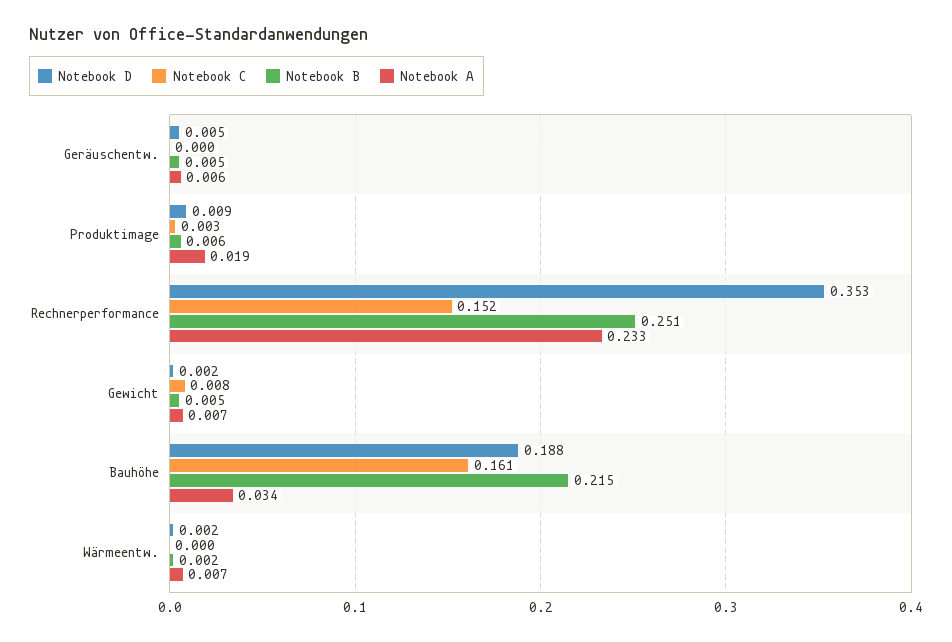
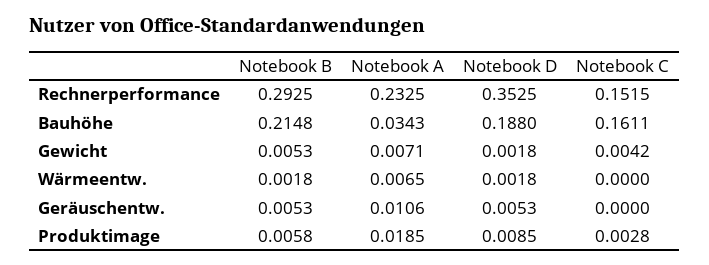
Notebook A, Geräuschentw.: 0.006 -> 0.0106
Notebook B, Rechnerperformance: 0.251 -> 0.2925
Notebook C, Gewicht: 0.008 -> 0.0042

